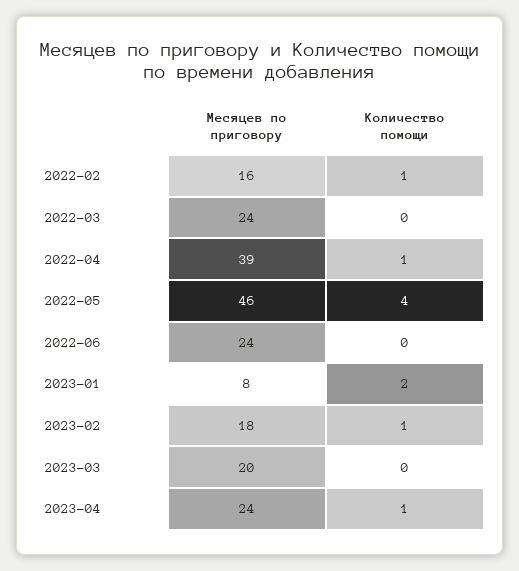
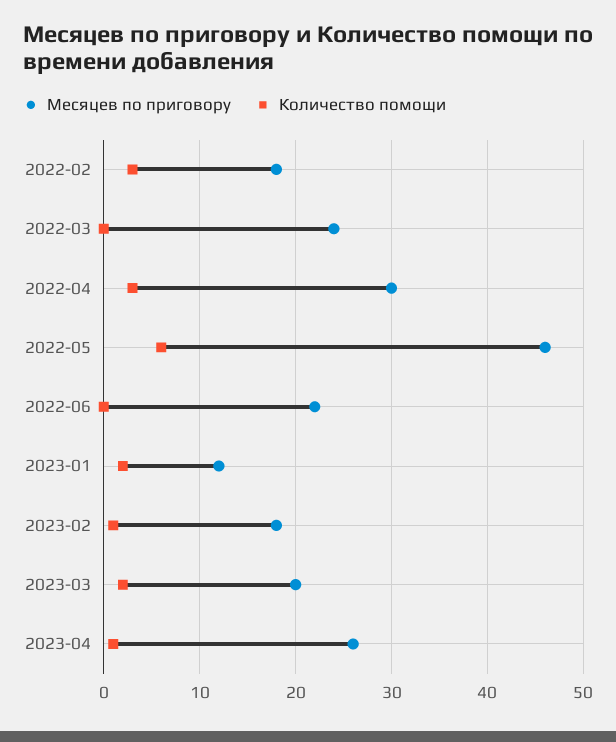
Месяцев по приговору, 2022-02: 16 -> 18
Количество помощи, 2022-02: 1 -> 3
Месяцев по приговору, 2022-04: 39 -> 30
Количество помощи, 2022-04: 1 -> 3
Количество помощи, 2022-05: 4 -> 6
Месяцев по приговору, 2022-06: 24 -> 22
Месяцев по приговору, 2023-01: 8 -> 12
Количество помощи, 2023-03: 0 -> 2
Месяцев по приговору, 2023-04: 24 -> 26

